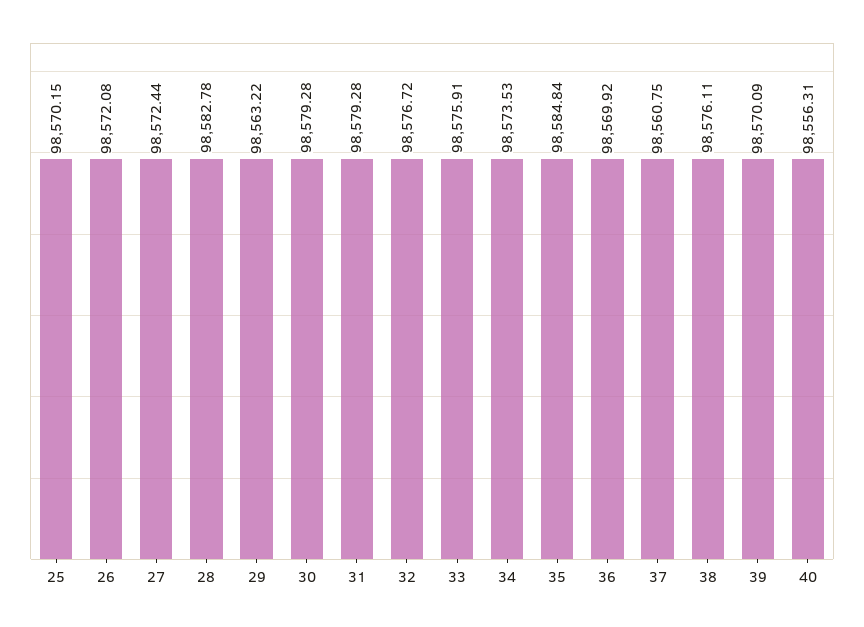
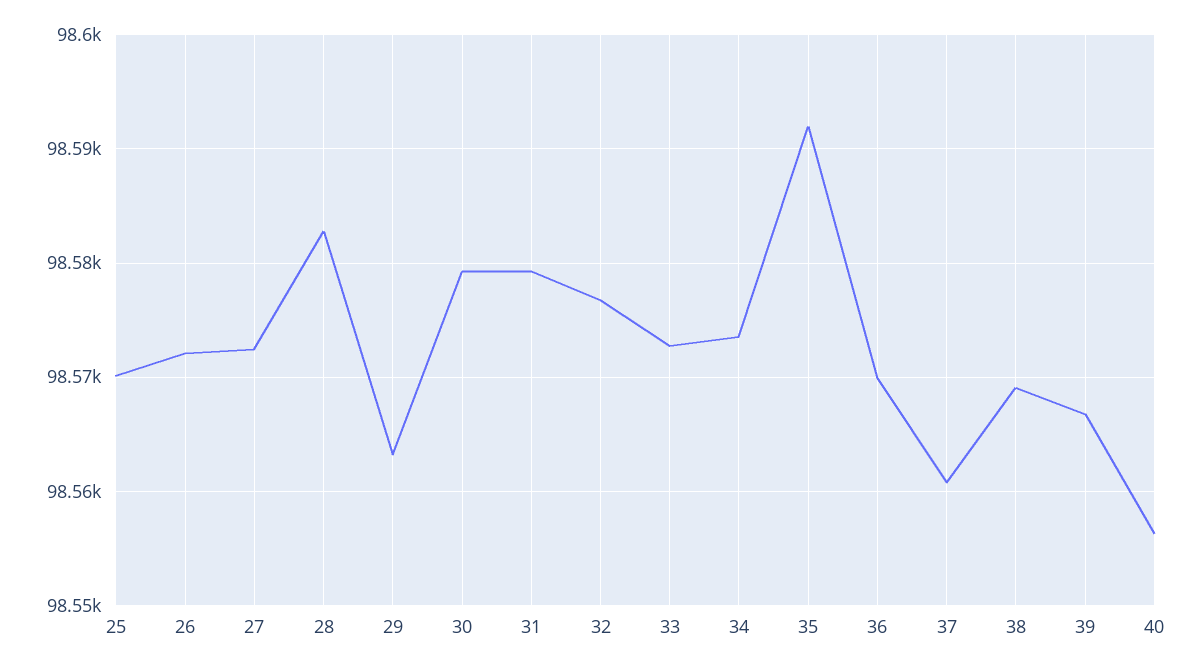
33: 98575.91 -> 98573
35: 98584.84 -> 98592
38: 98576.11 -> 98569
39: 98570.09 -> 98567

